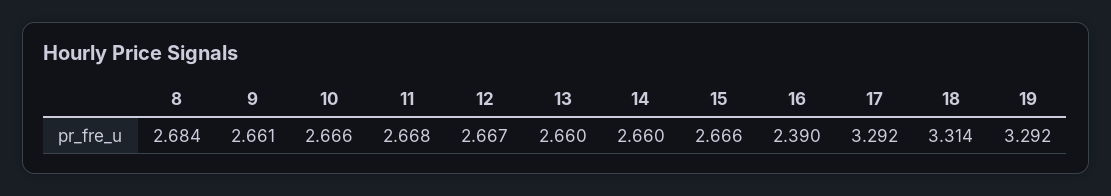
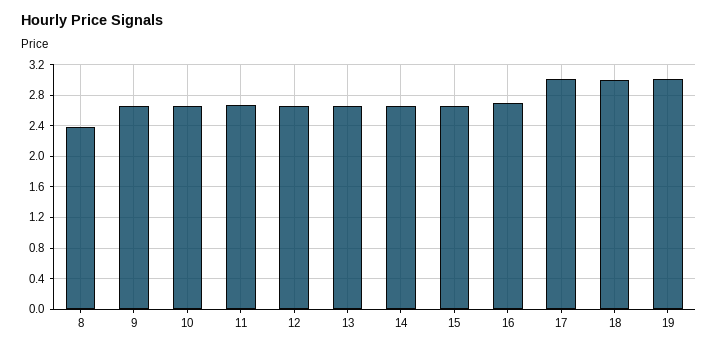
8: 2.684 -> 2.4
16: 2.39 -> 2.7
17: 3.292 -> 3
18: 3.314 -> 3
19: 3.292 -> 3

